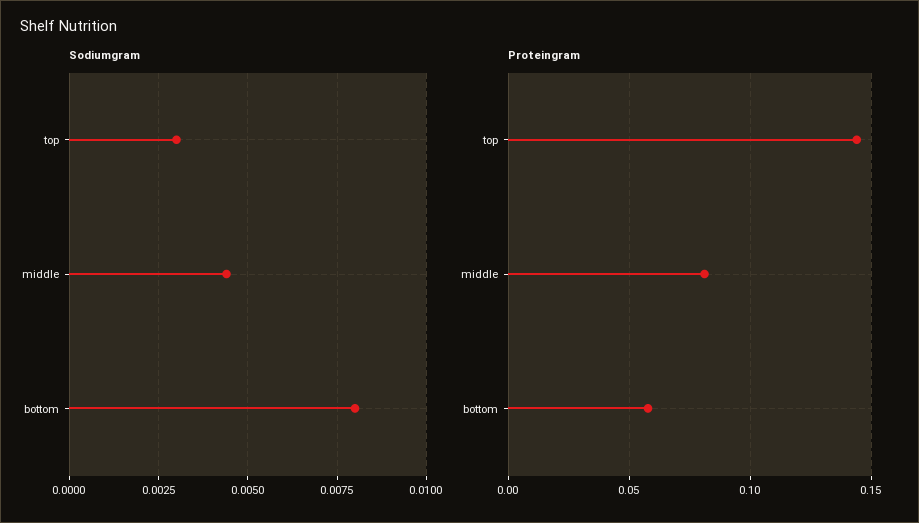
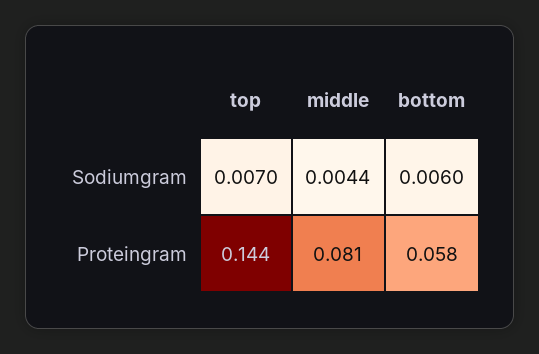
Sodiumgram, top: 0.003 -> 0.007
Sodiumgram, bottom: 0.008 -> 0.006

